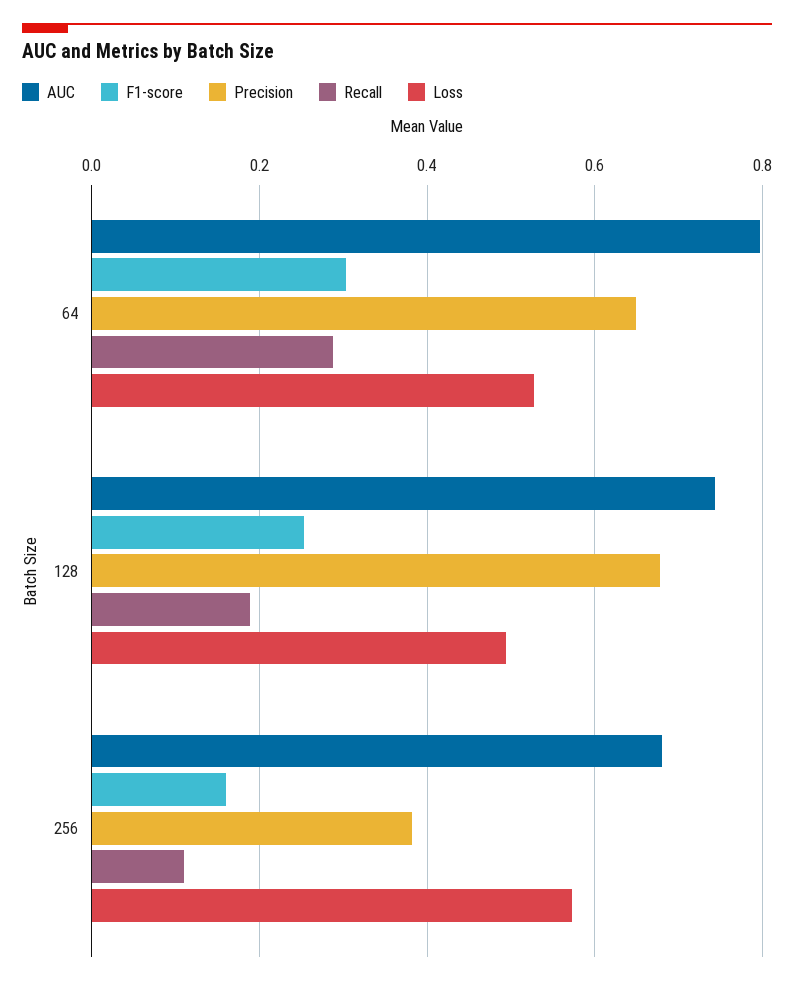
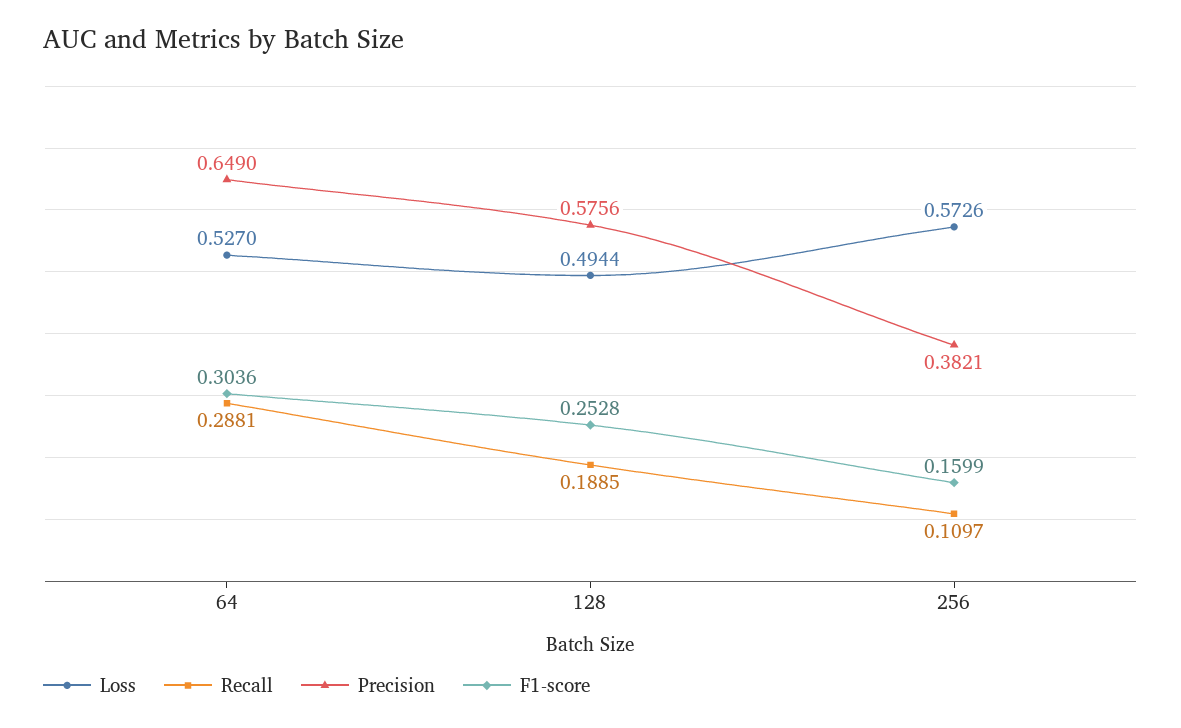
AUC, 64: 0.8 -> none
AUC, 128: 0.74 -> none
Precision, 128: 0.68 -> 0.5756
AUC, 256: 0.68 -> none

